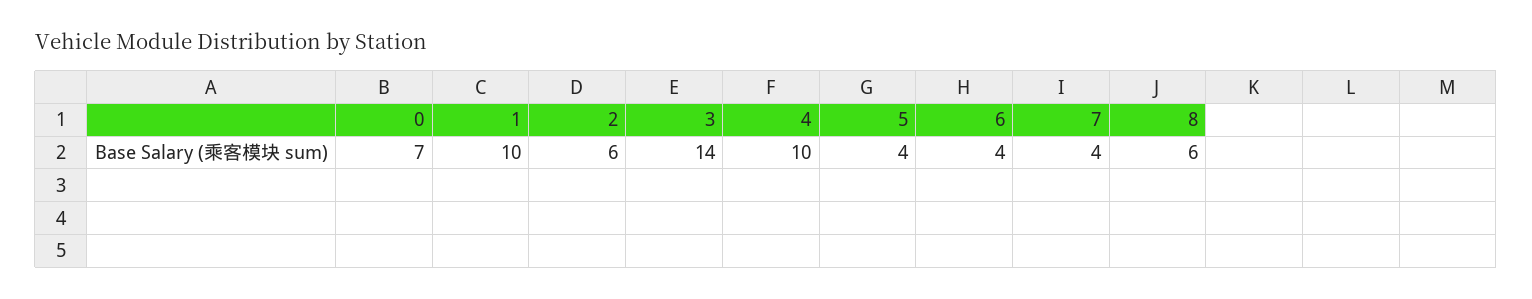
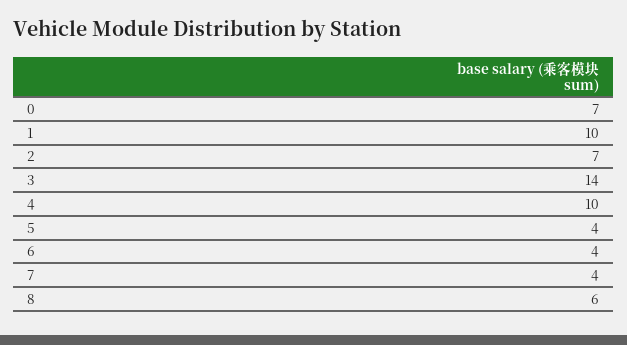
2: 6 -> 7

